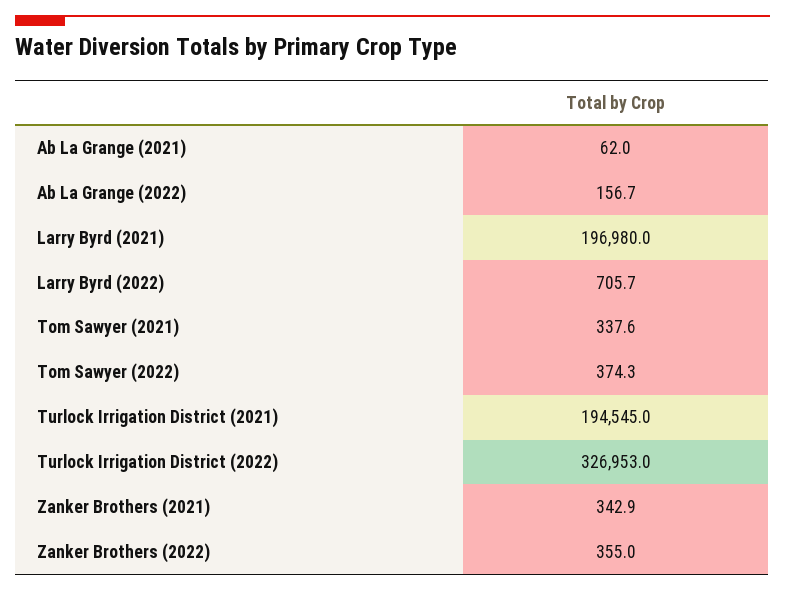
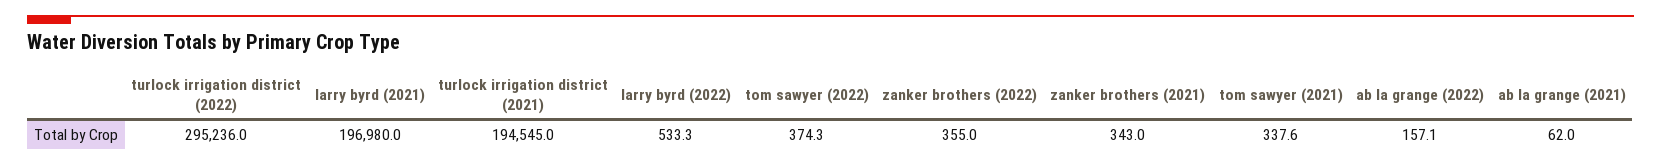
Ab La Grange (2022): 156.7 -> 157.1
Larry Byrd (2022): 705.7 -> 533.3
Turlock Irrigation District (2022): 326953 -> 295236
Zanker Brothers (2021): 342.9 -> 343

